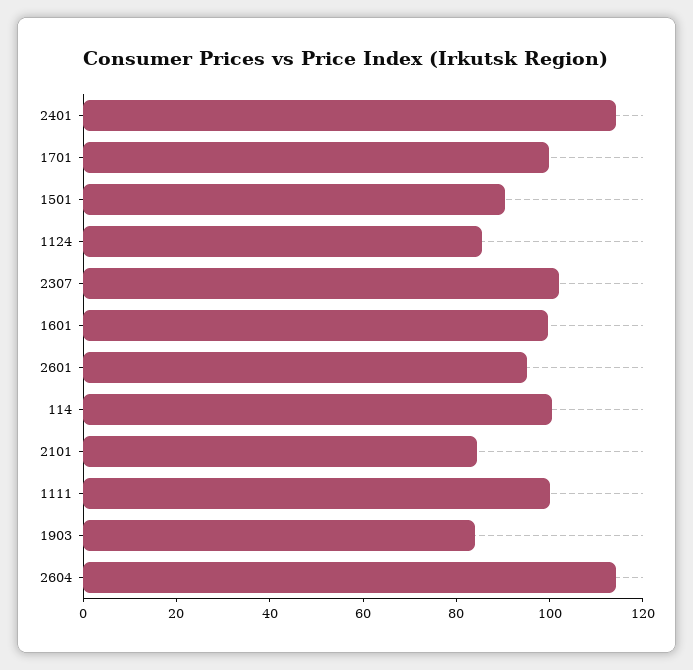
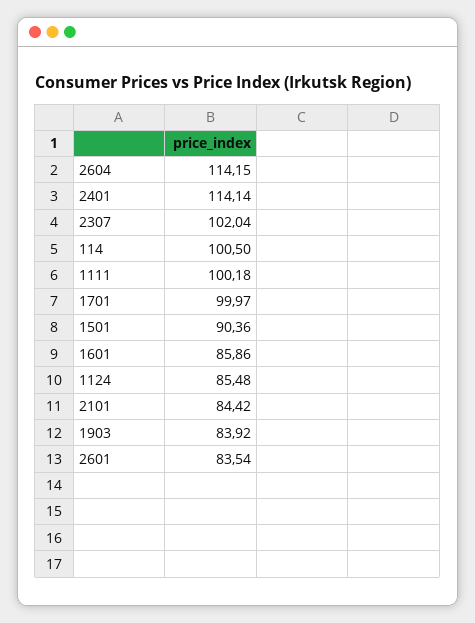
1601: 100 -> 85.86
2601: 95 -> 83.54

